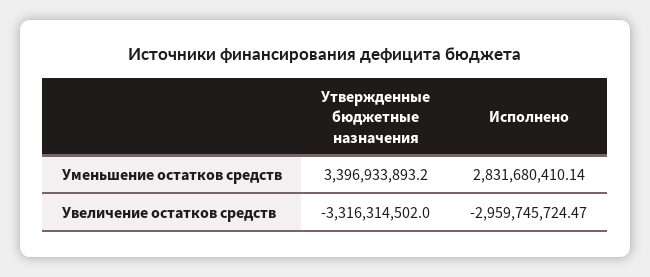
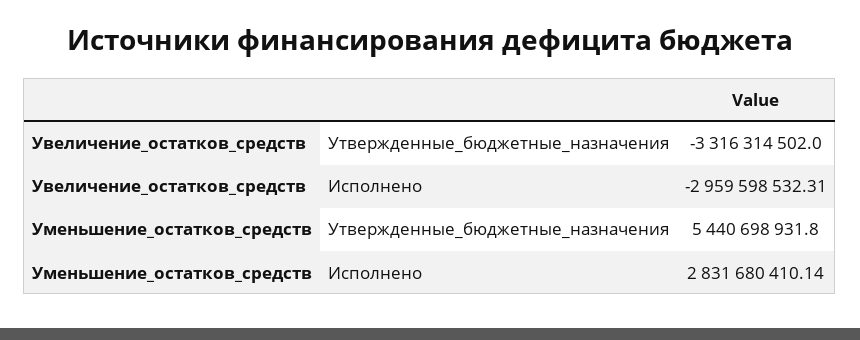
Утвержденные бюджетные назначения, Уменьшение остатков средств: 3396933893.2 -> 5440698931.8
Исполнено, Увеличение остатков средств: -2959745724.47 -> -2959598532.31

